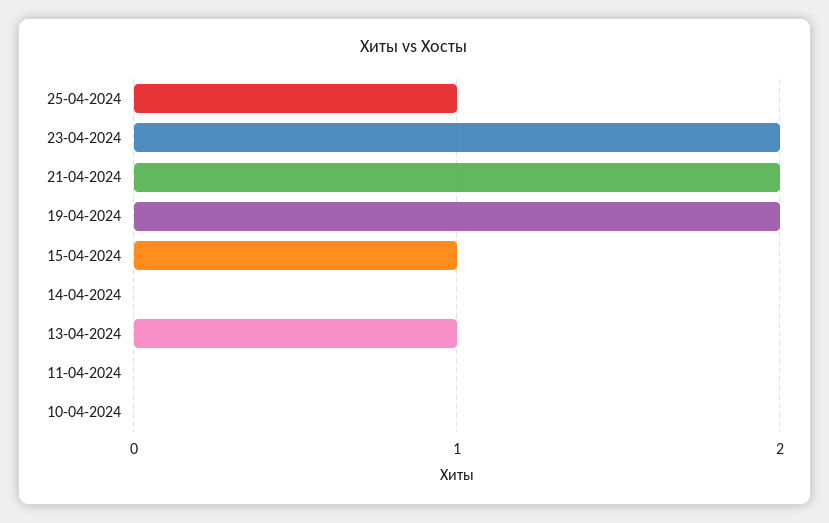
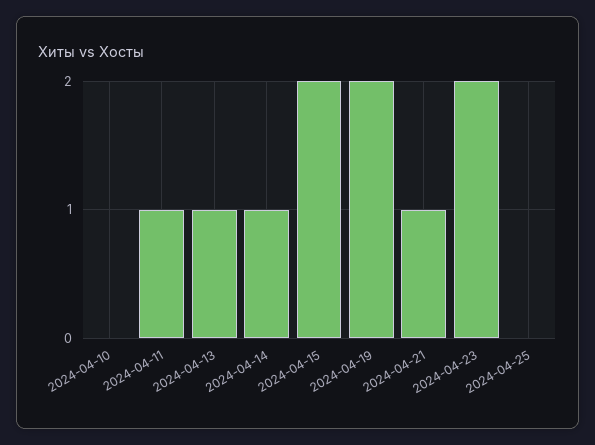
25-04-2024: 1 -> 0
21-04-2024: 2 -> 1
15-04-2024: 1 -> 2
14-04-2024: 0 -> 1
11-04-2024: 0 -> 1

